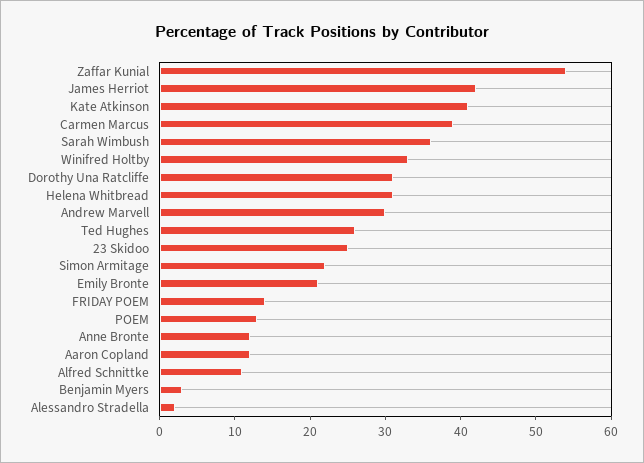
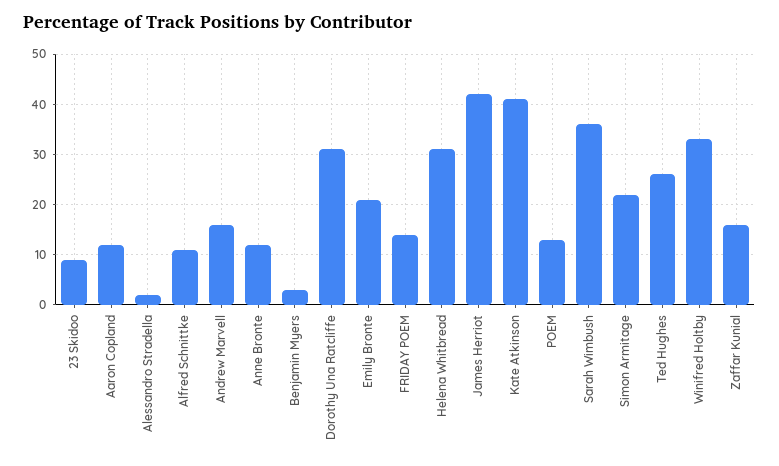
Zaffar Kunial: 55 -> 15
Carmen Marcus: 40 -> none
Andrew Marvell: 30 -> 15
23 Skidoo: 25 -> 10

